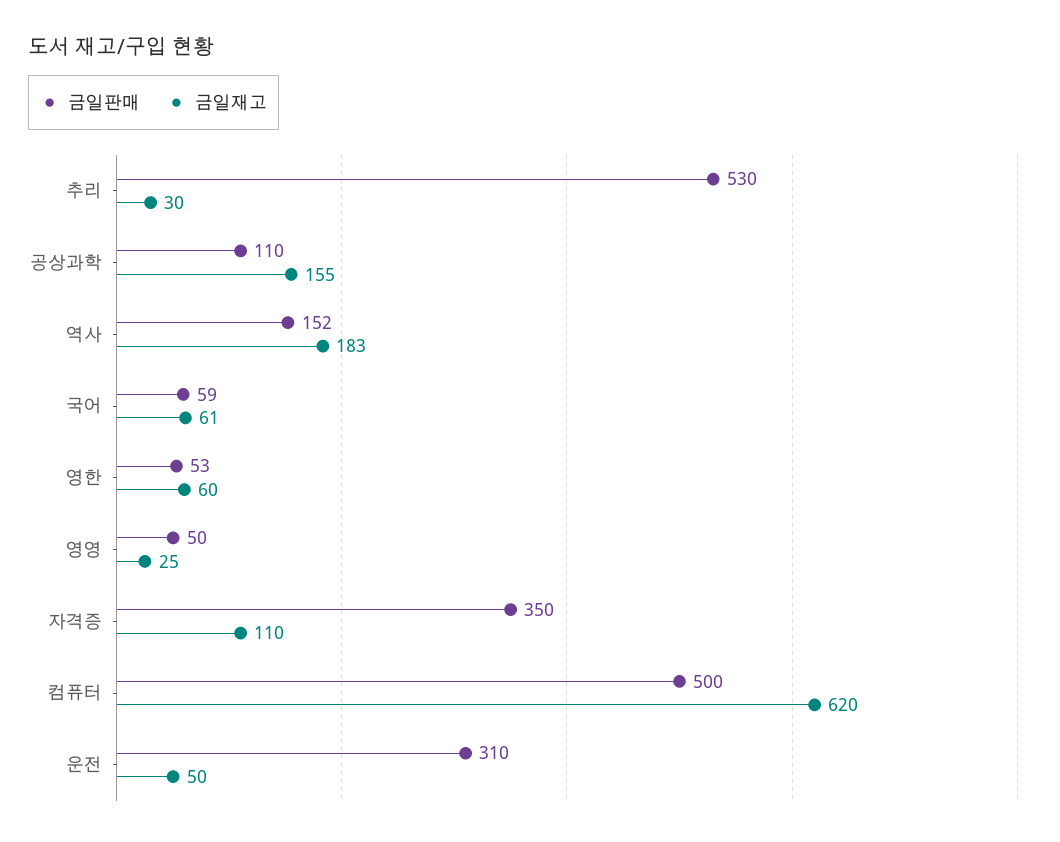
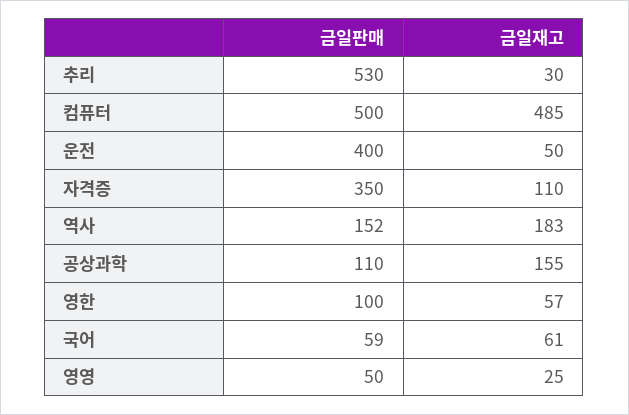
금일판매, 영한: 53 -> 100
금일재고, 영한: 60 -> 57
금일재고, 컴퓨터: 620 -> 485
금일판매, 운전: 310 -> 400

